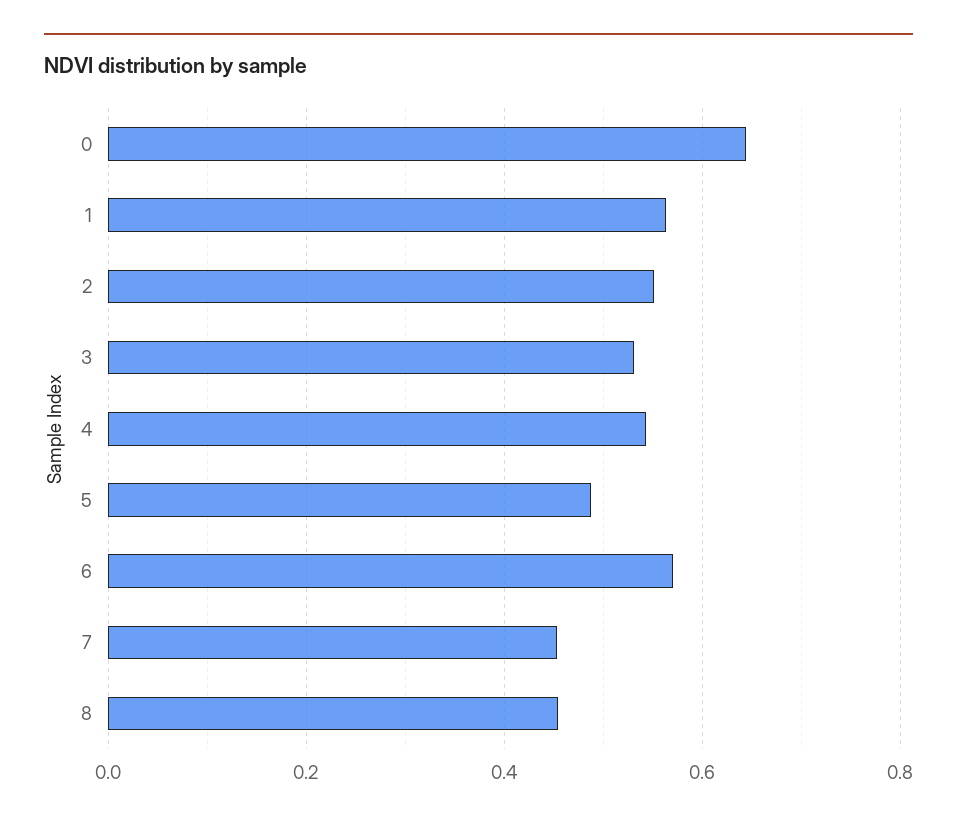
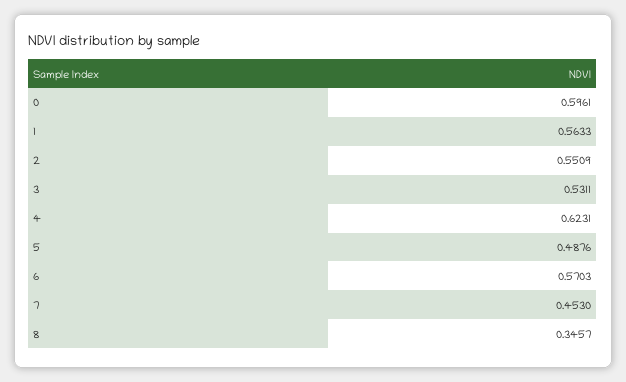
0: 0.64 -> 0.5961
4: 0.54 -> 0.6231
8: 0.46 -> 0.3457

